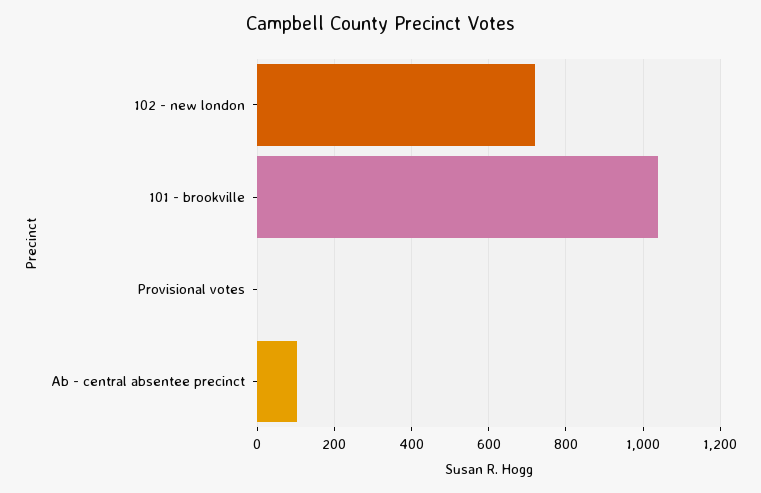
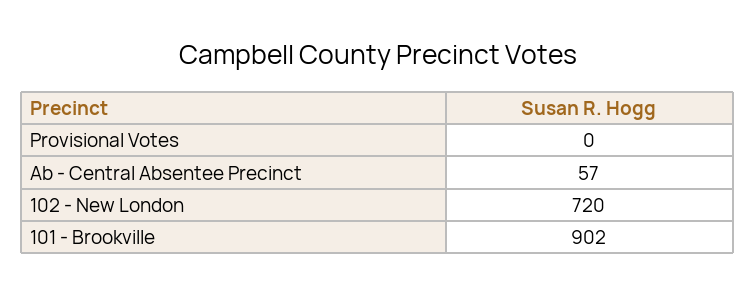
101 - brookville: 1040 -> 902
Ab - central absentee precinct: 100 -> 57

